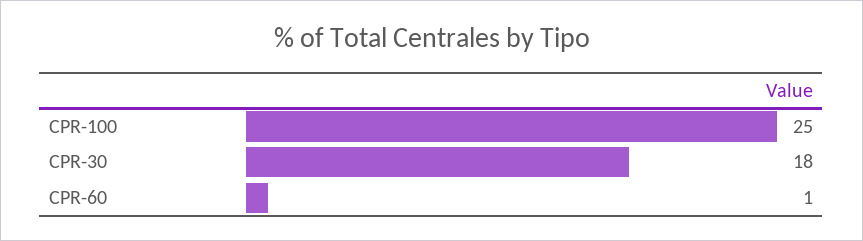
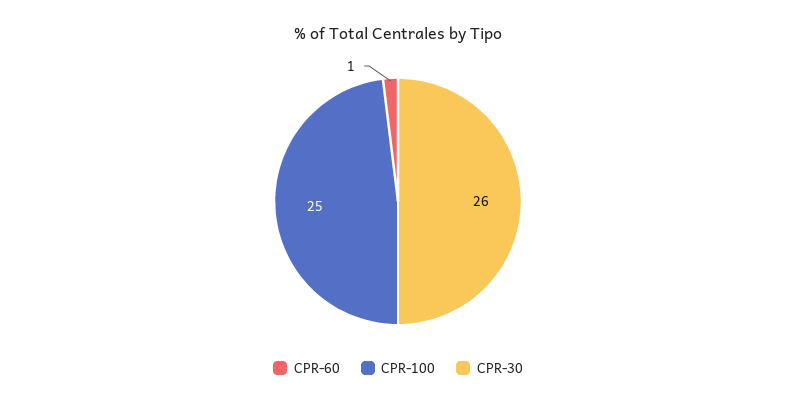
CPR-30: 18 -> 26

